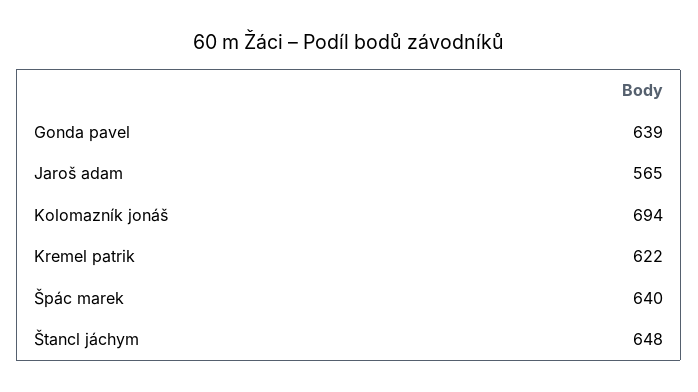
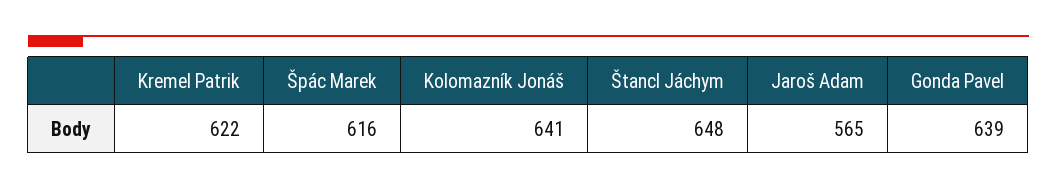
Kolomazník jonáš: 694 -> 641
Špác marek: 640 -> 616

